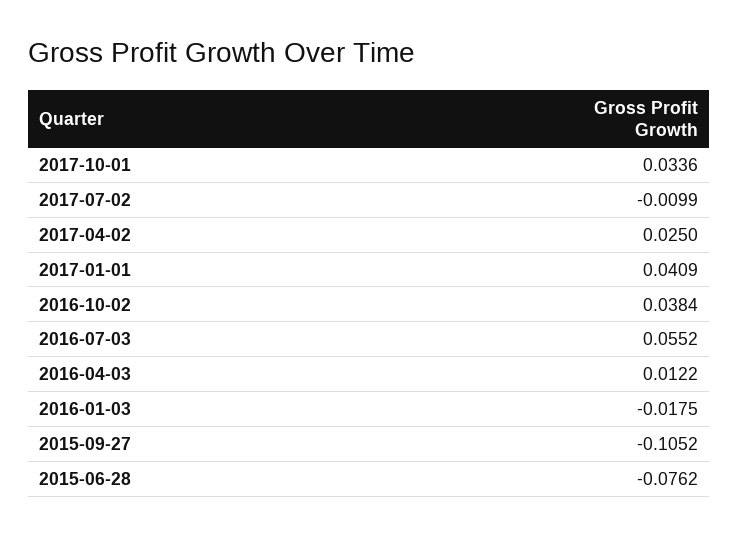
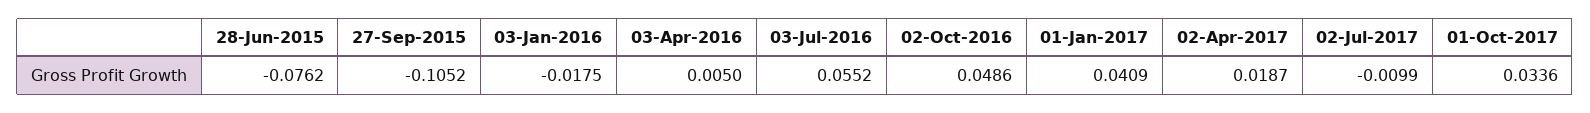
2017-04-02: 0.025 -> 0.0187
2016-10-02: 0.0384 -> 0.0486
2016-04-03: 0.0122 -> 0.005

